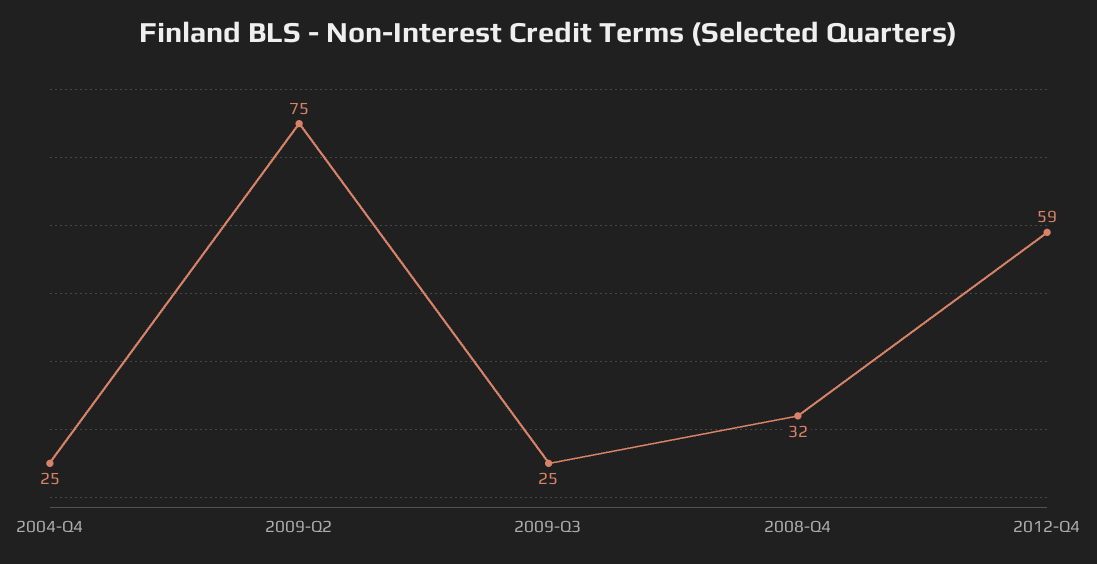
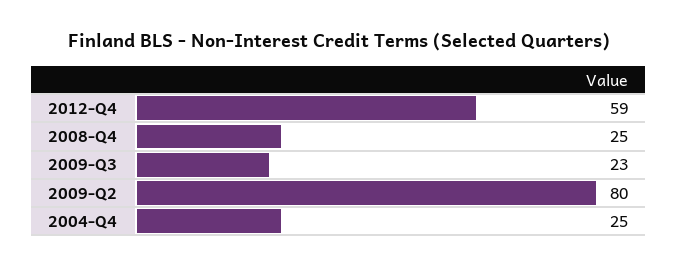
2009-Q2: 75 -> 80
2009-Q3: 25 -> 23
2008-Q4: 32 -> 25

